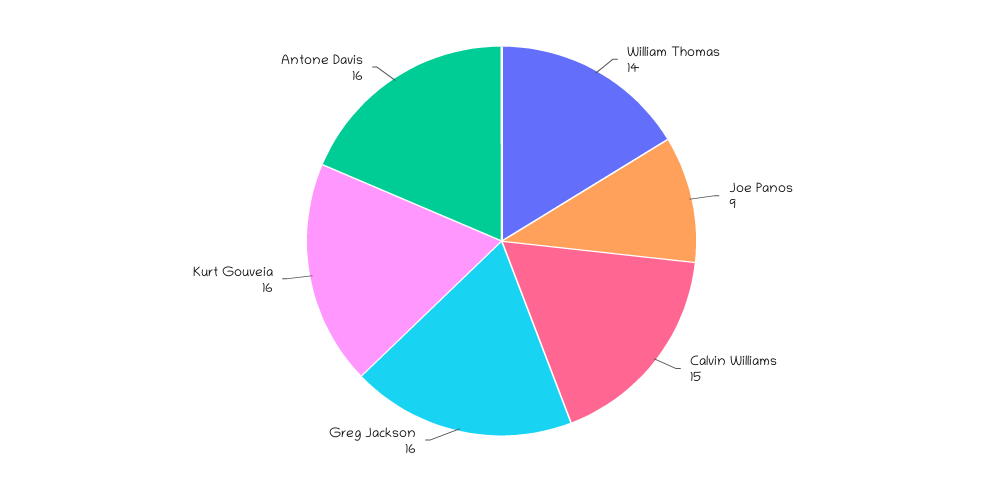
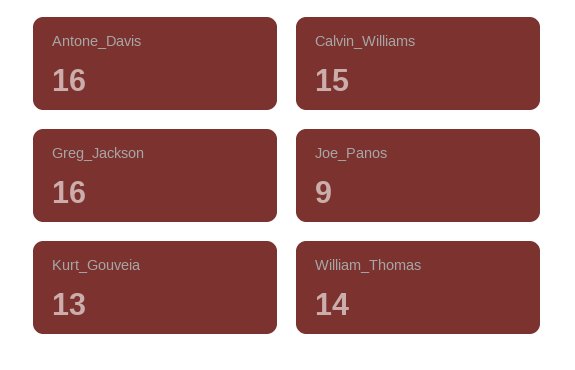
Kurt Gouveia: 16 -> 13

